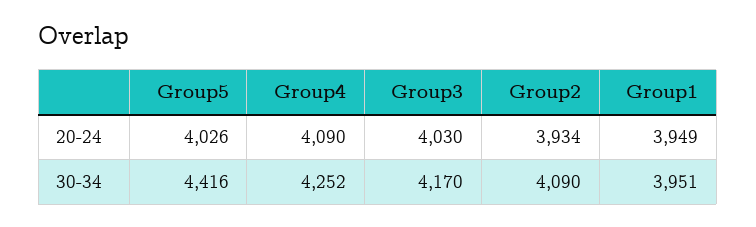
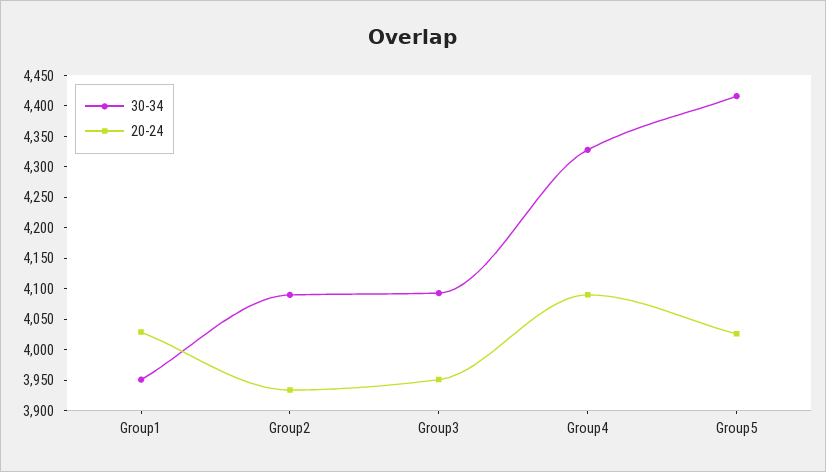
20-24, Group3: 4030 -> 3950
20-24, Group1: 3949 -> 4025
30-34, Group4: 4252 -> 4325
30-34, Group3: 4170 -> 4100

